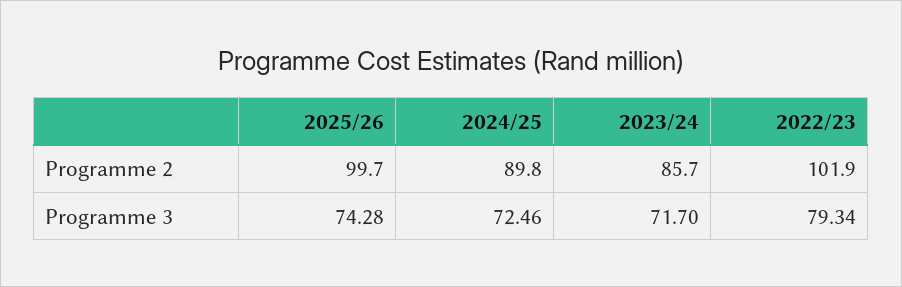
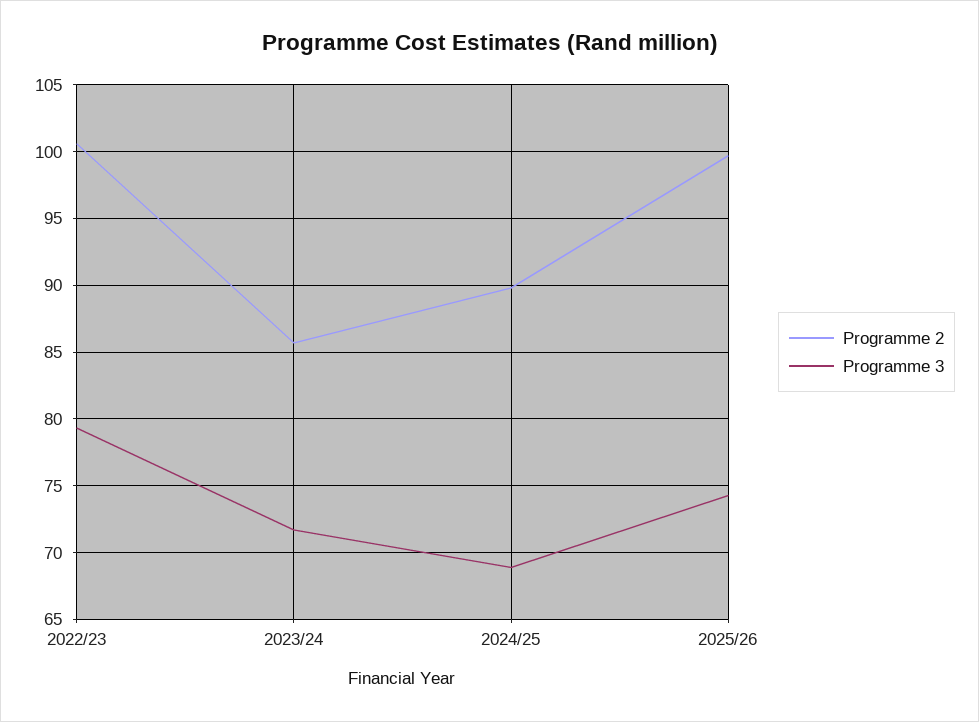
Programme 2, 2022/23: 101.9 -> 100.5
Programme 3, 2024/25: 72.46 -> 69

